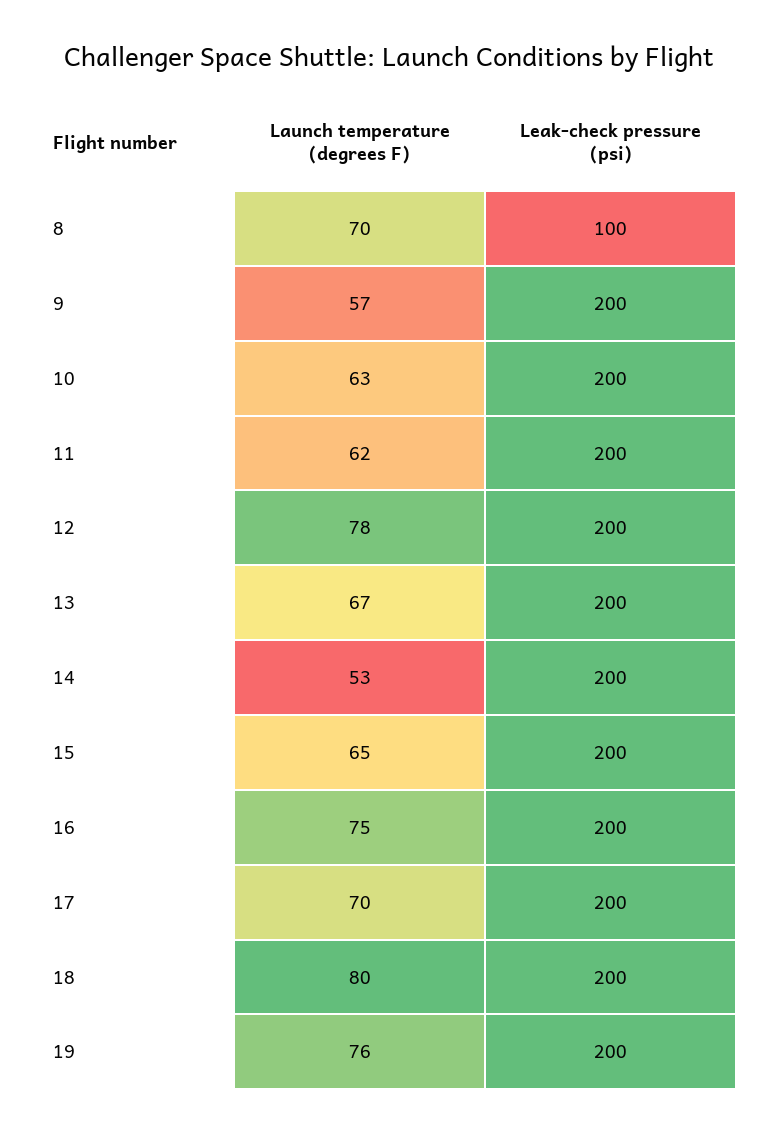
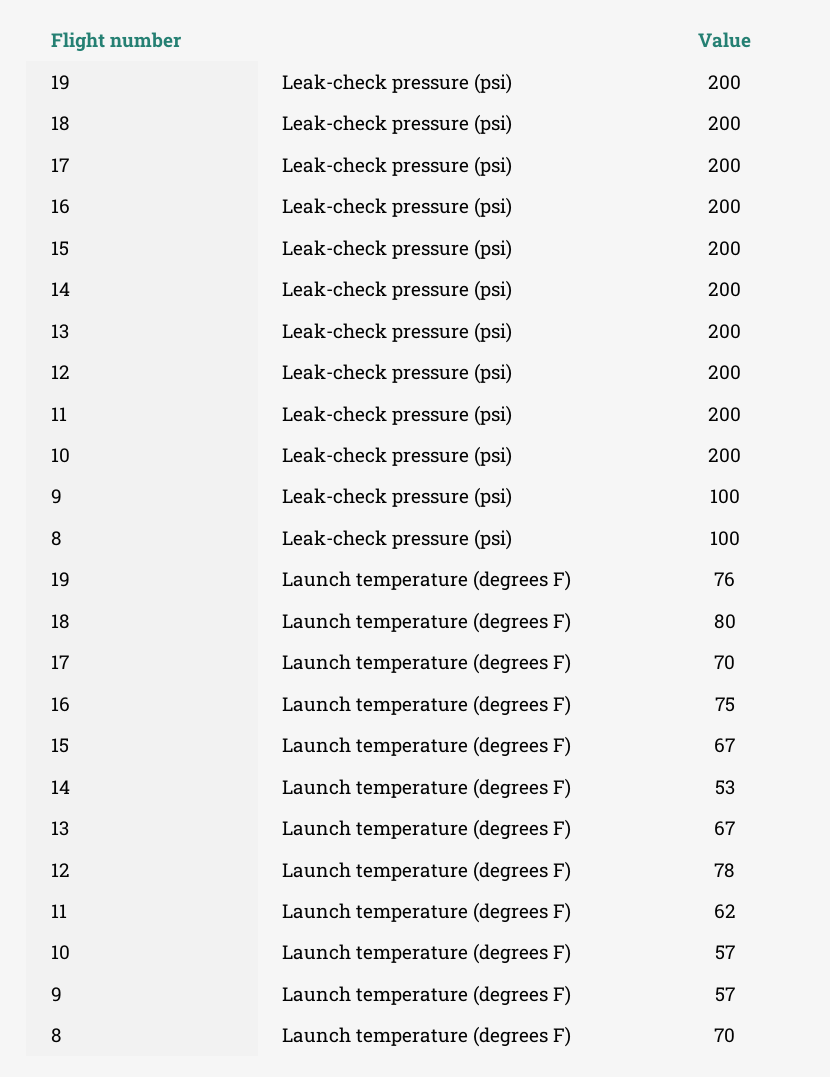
Leak-check pressure (psi), 9: 200 -> 100
Launch temperature (degrees F), 10: 63 -> 57
Launch temperature (degrees F), 15: 65 -> 67

